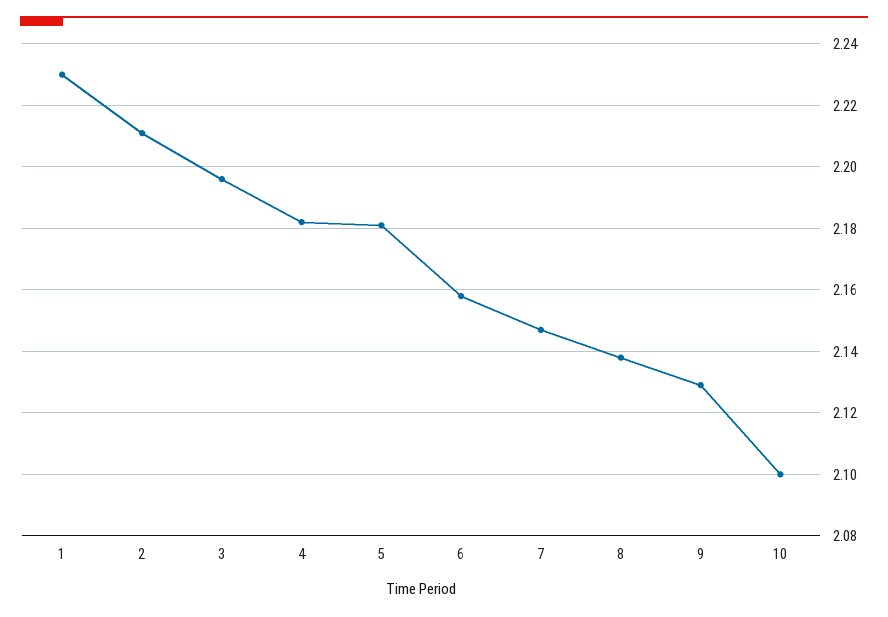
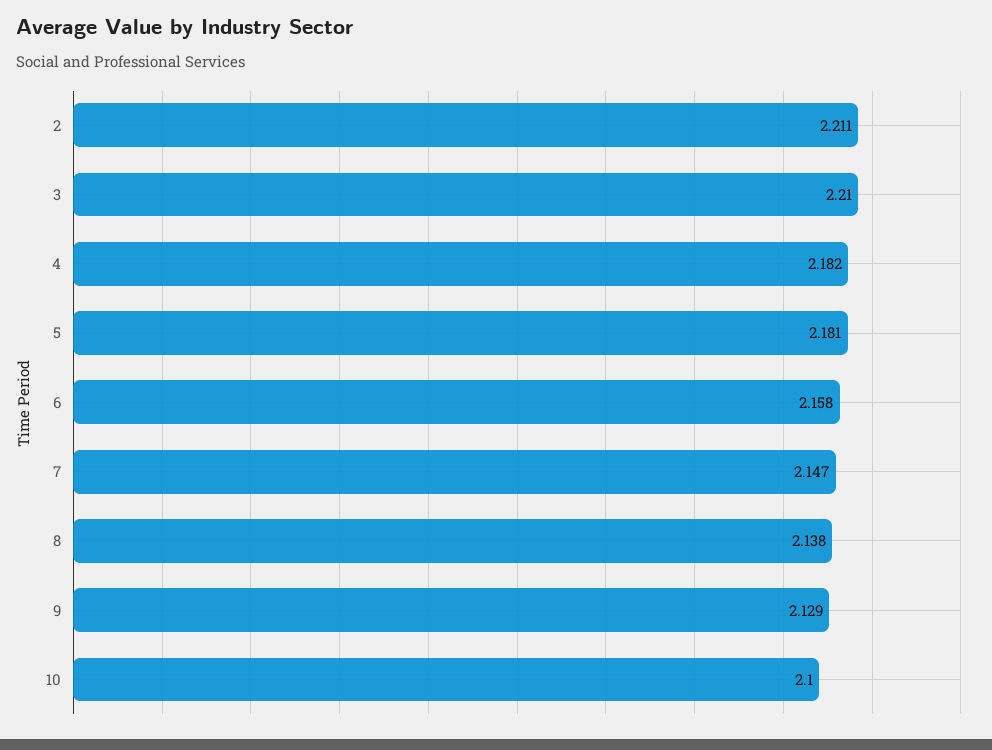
1: 2.23 -> none
3: 2.195 -> 2.21

